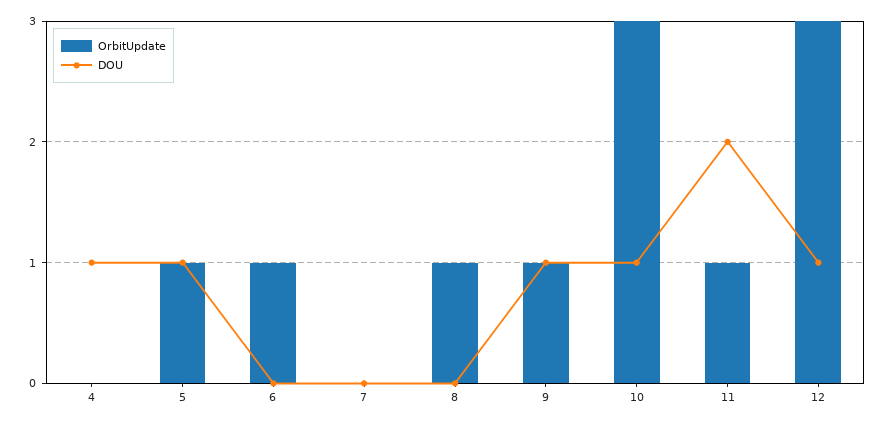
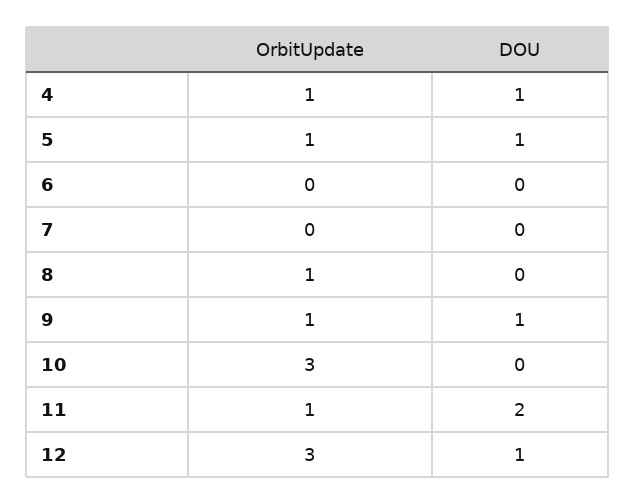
OrbitUpdate, 4: 0 -> 1
OrbitUpdate, 6: 1 -> 0
DOU, 10: 1 -> 0

